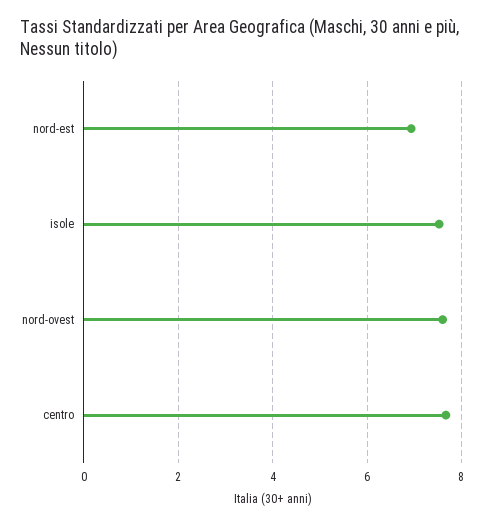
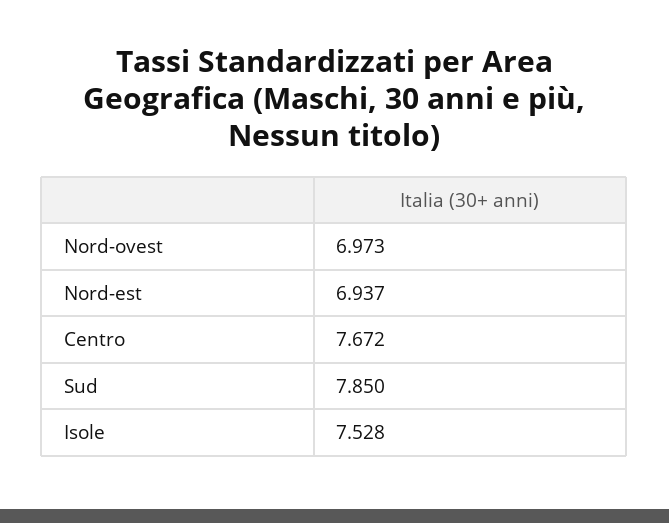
nord-ovest: 7.6 -> 6.973
Sud: none -> 7.85

